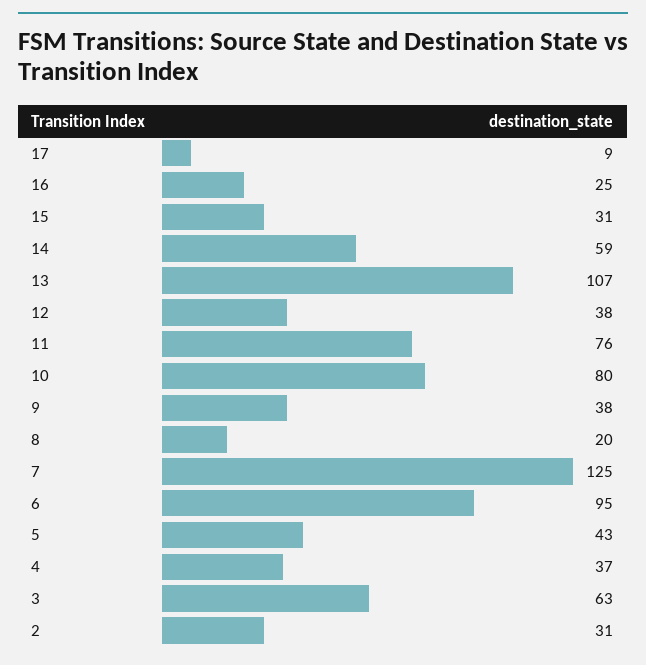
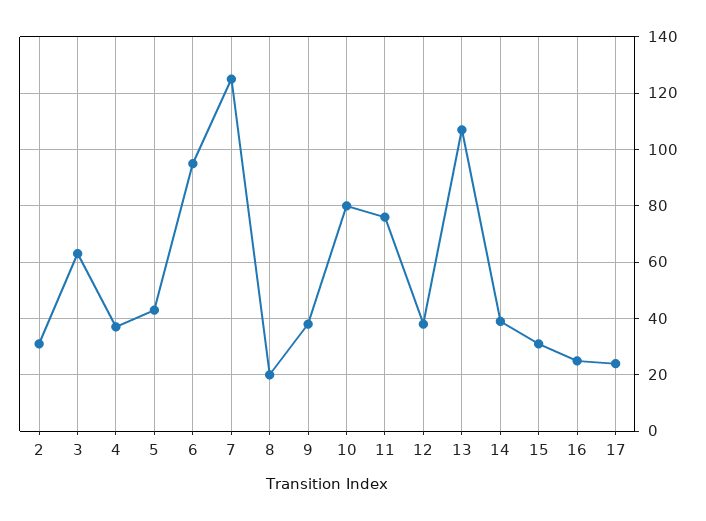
17: 9 -> 25
14: 59 -> 40

